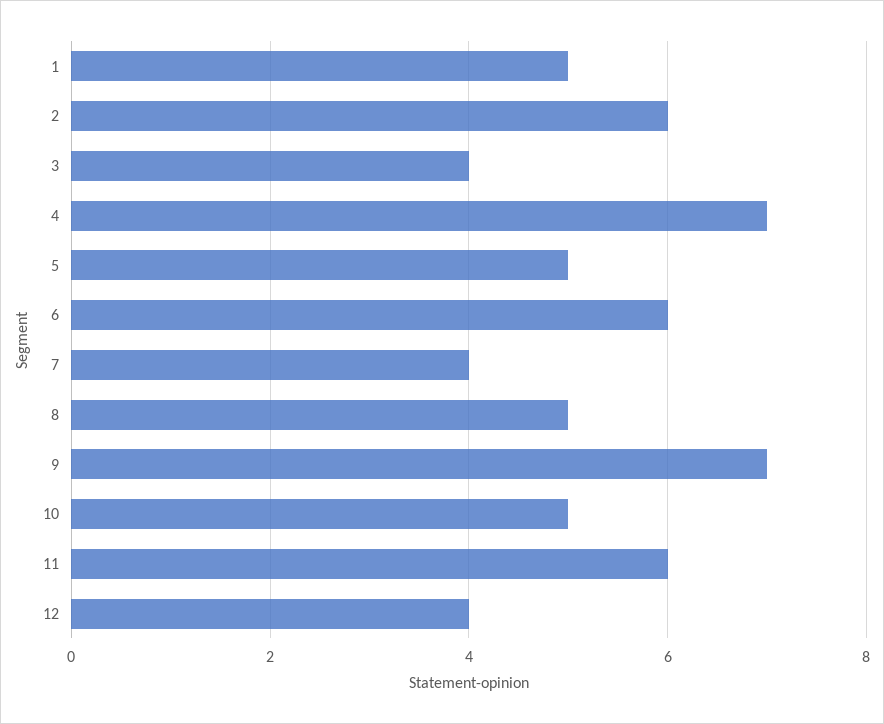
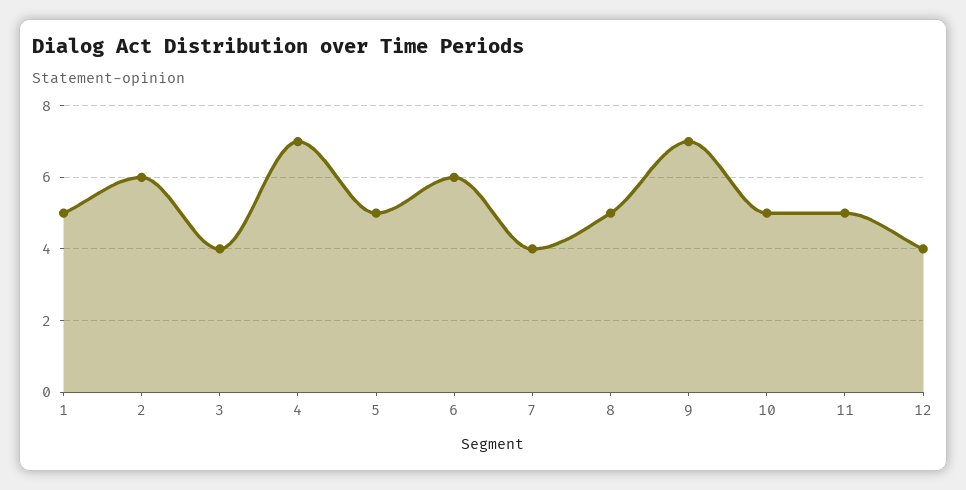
11: 6 -> 5

